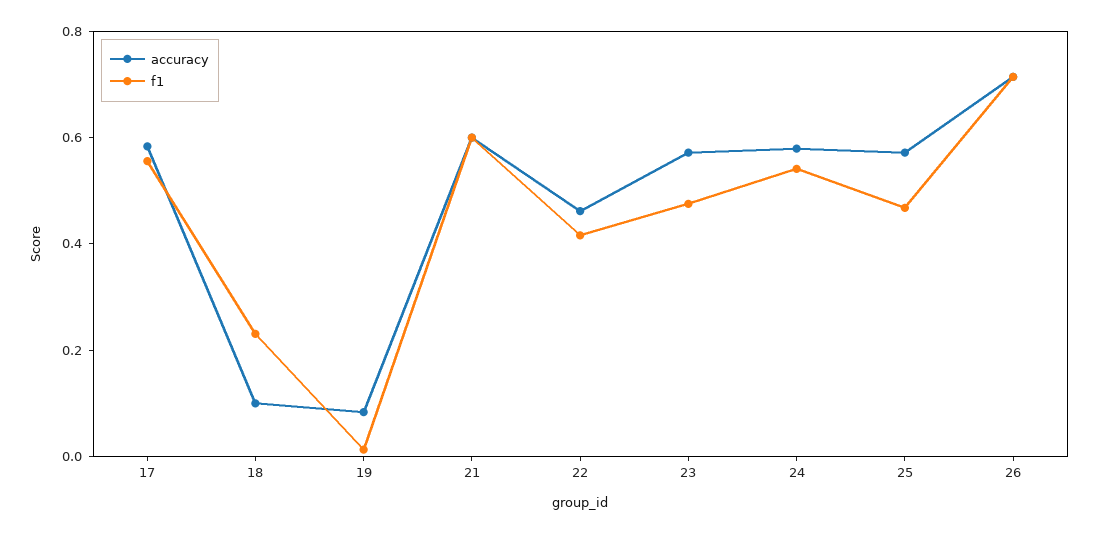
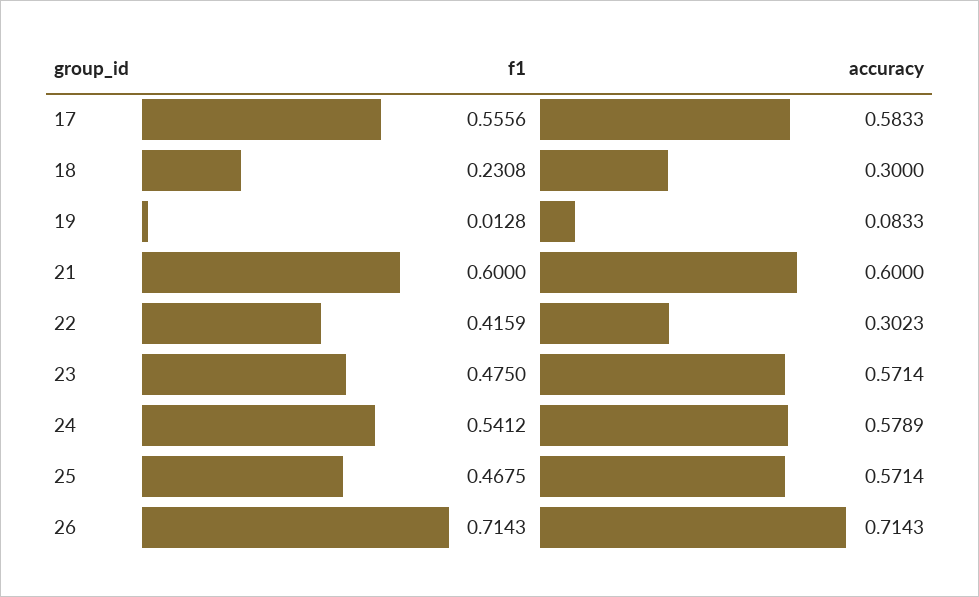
accuracy, 18: 0.1 -> 0.3
accuracy, 22: 0.45 -> 0.3023

